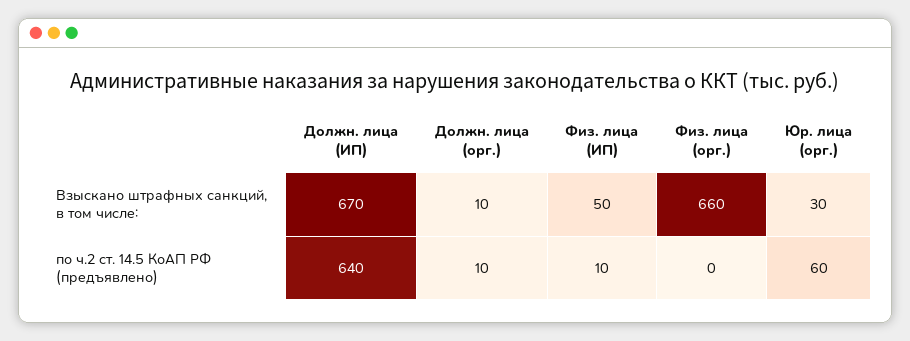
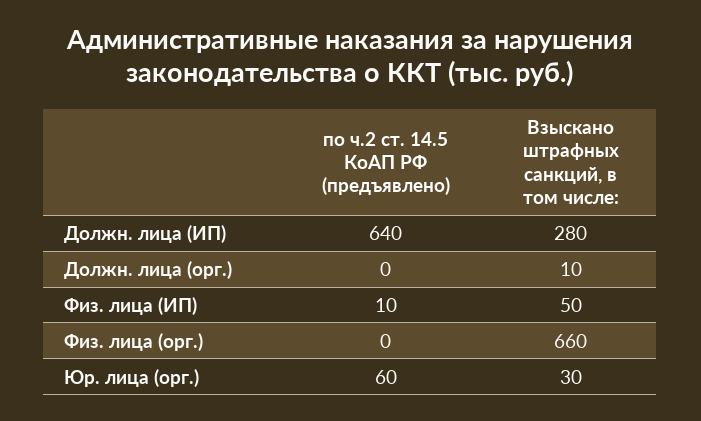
Должн. лица (ИП), Взыскано штрафных санкций, в том числе:: 670 -> 280
Должн. лица (орг.), по ч.2 ст. 14.5 КоАП РФ (предъявлено): 10 -> 0

